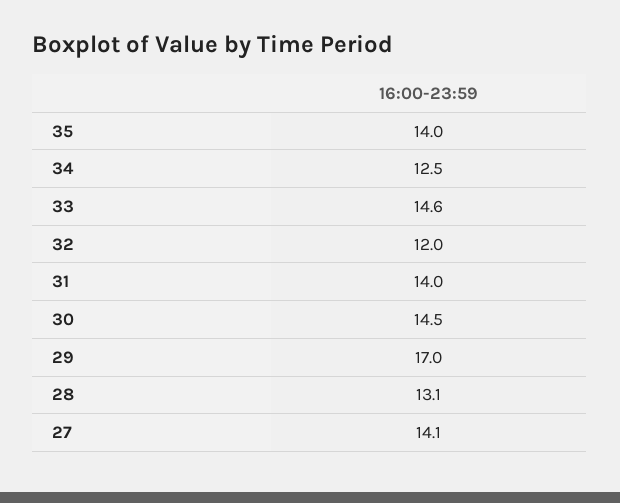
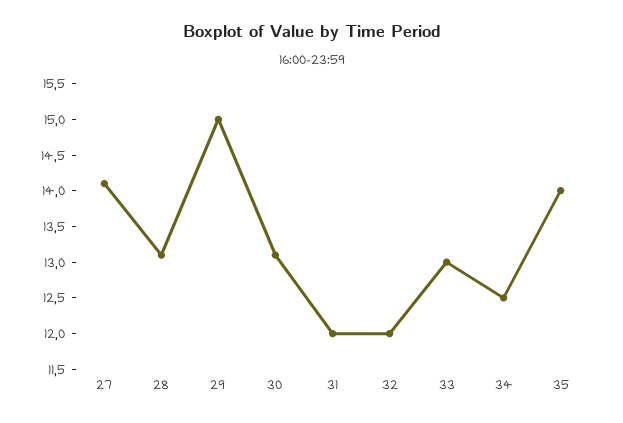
33: 14.6 -> 13
31: 14 -> 12
30: 14.5 -> 13
29: 17 -> 15

